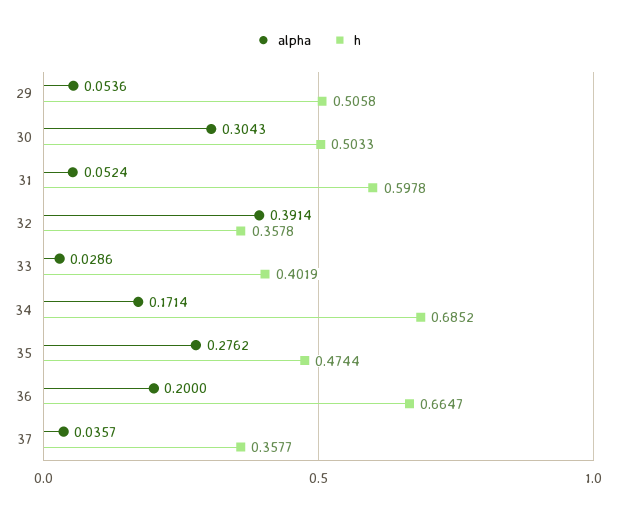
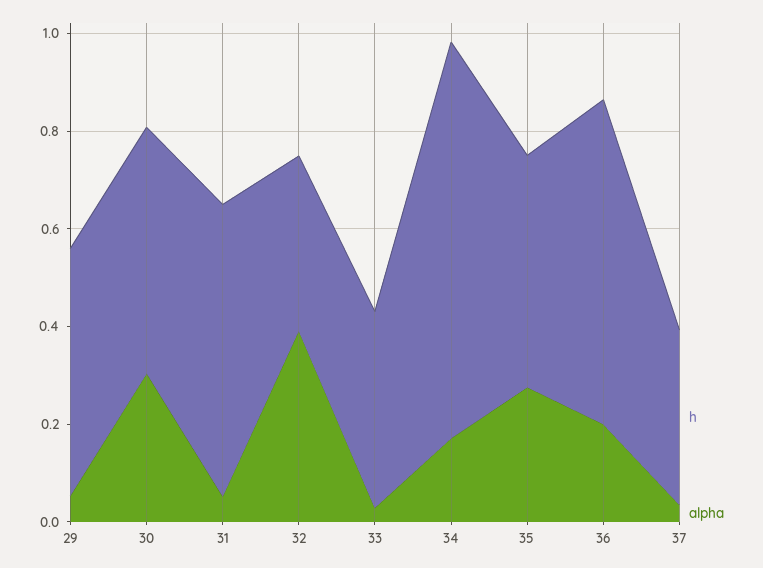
h, 34: 0.6852 -> 0.8

